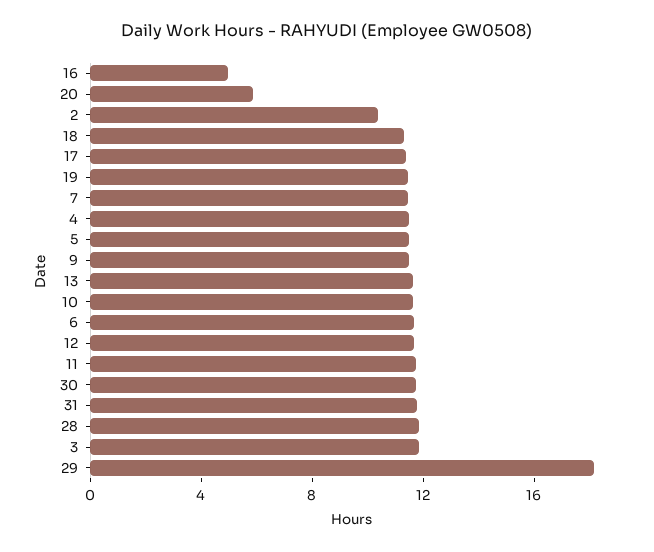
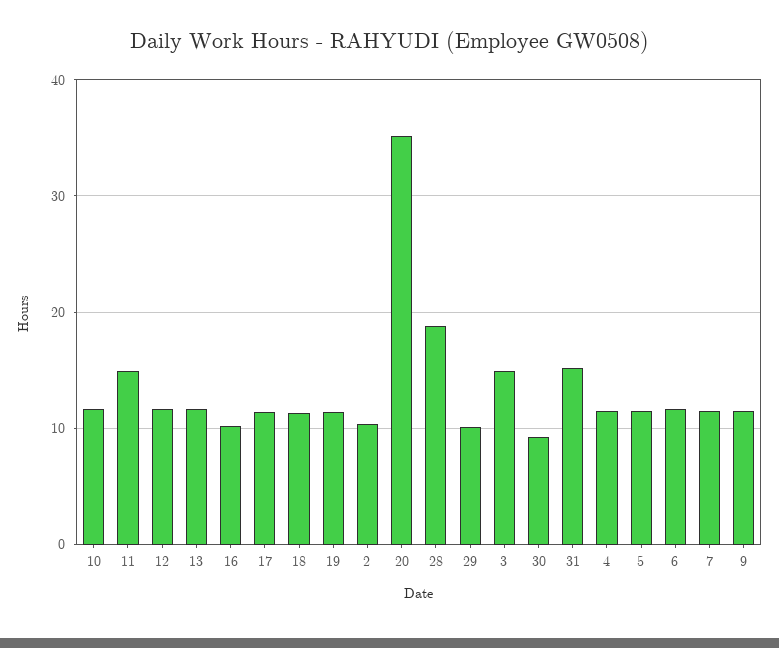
16: 5 -> 10
20: 6 -> 35
11: 12 -> 15
30: 12 -> 9
31: 12 -> 15
28: 12 -> 19
3: 12 -> 15
29: 18 -> 10

